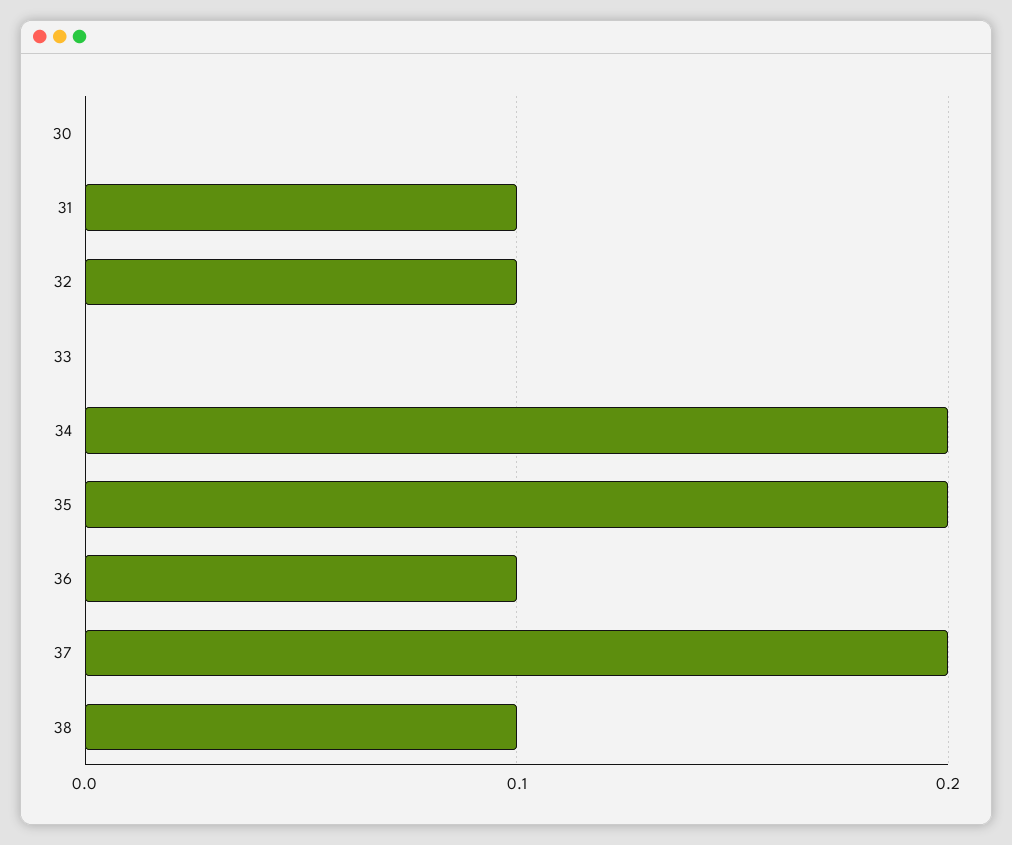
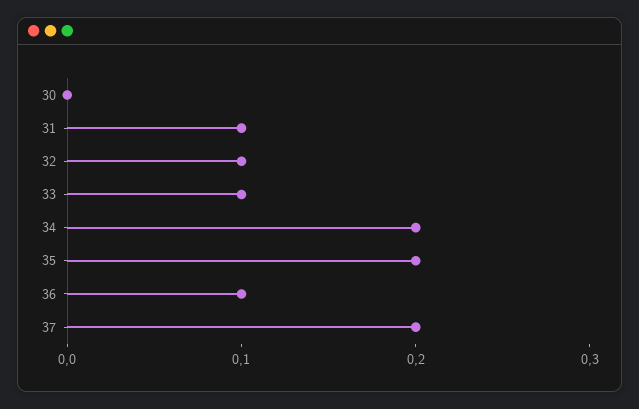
33: 0 -> 0.1
38: 0.1 -> none

